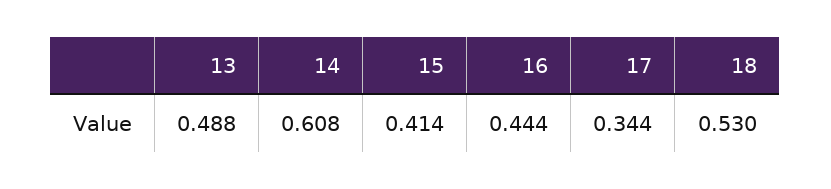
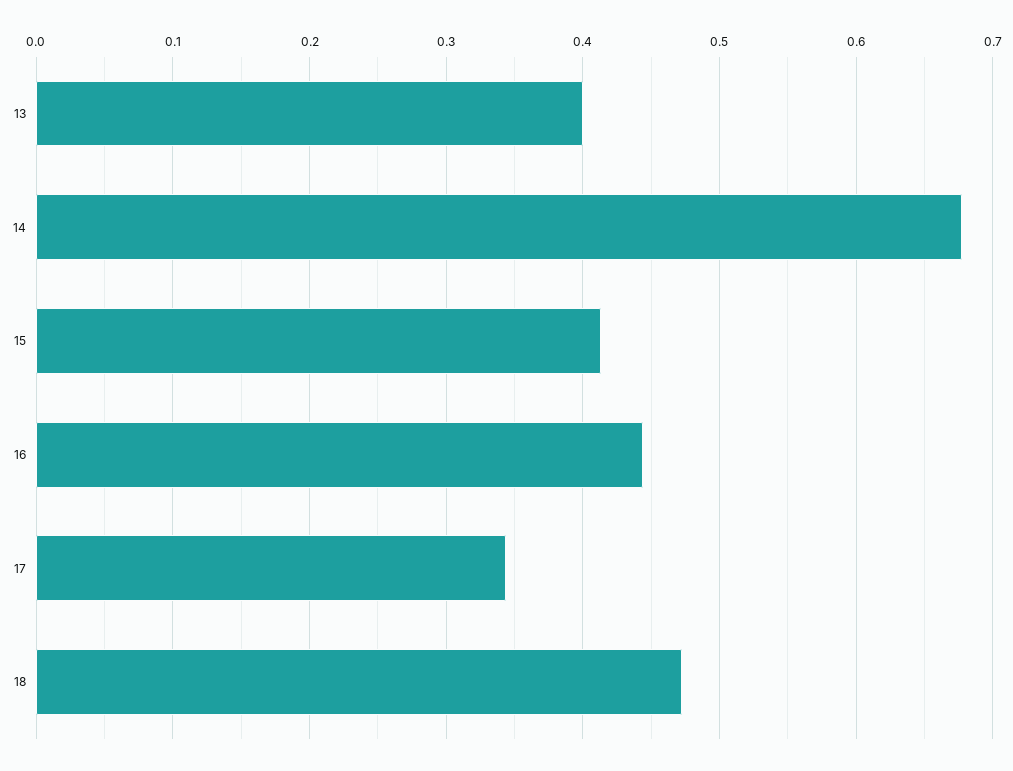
13: 0.488 -> 0.4
14: 0.608 -> 0.68
18: 0.53 -> 0.47

